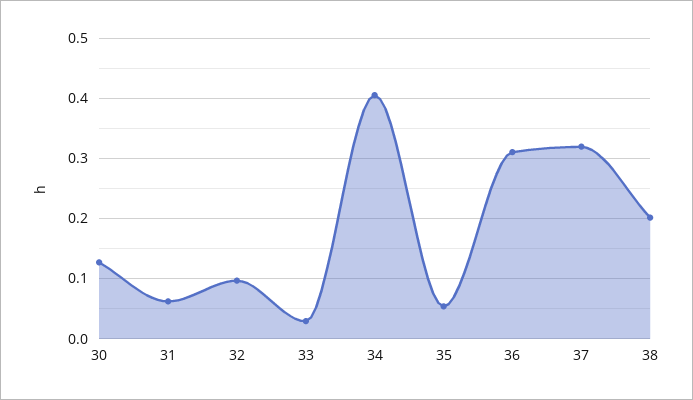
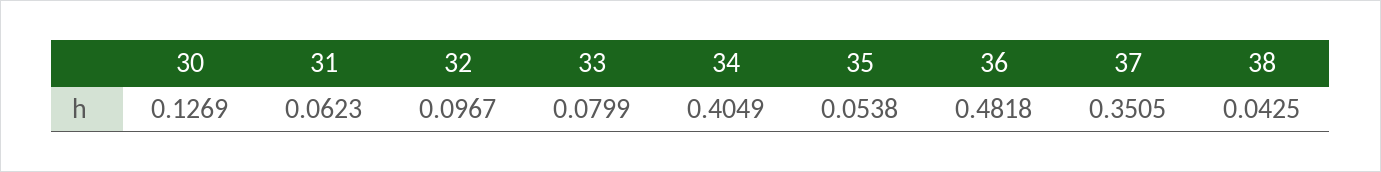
33: 0.03 -> 0.0799
36: 0.31 -> 0.4818
37: 0.32 -> 0.3505
38: 0.2 -> 0.0425

